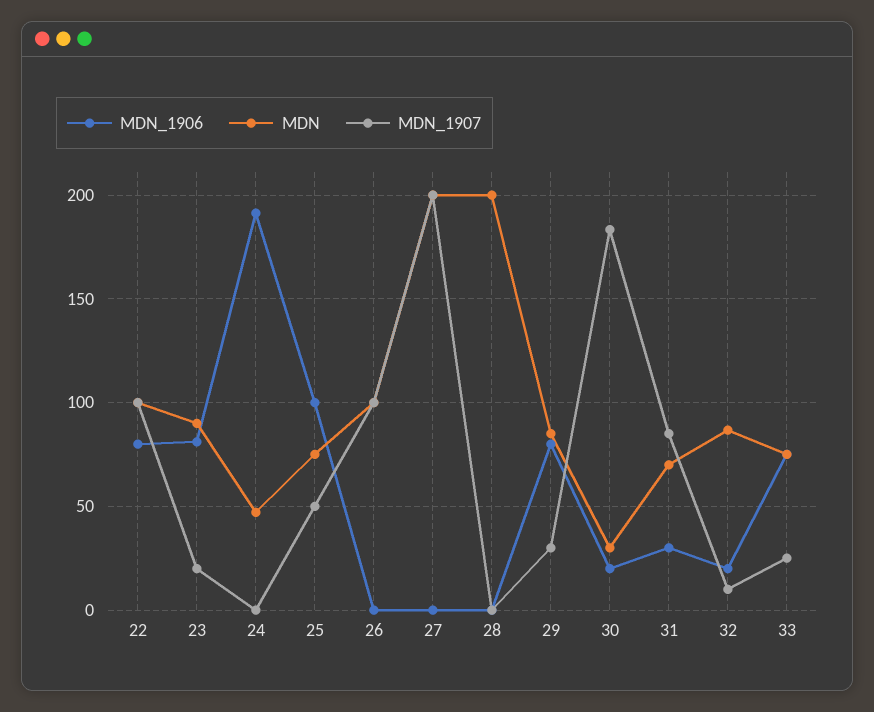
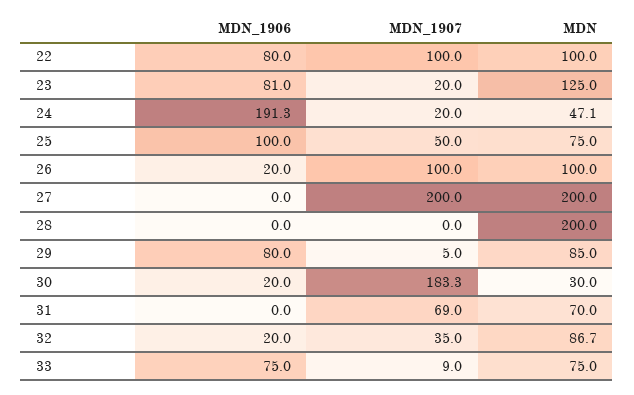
MDN, 23: 90 -> 125
MDN_1907, 24: 0 -> 20
MDN_1906, 26: 0 -> 20
MDN_1907, 29: 30 -> 5
MDN_1906, 31: 30 -> 0
MDN_1907, 31: 85 -> 69
MDN_1907, 32: 10 -> 35
MDN_1907, 33: 25 -> 9

